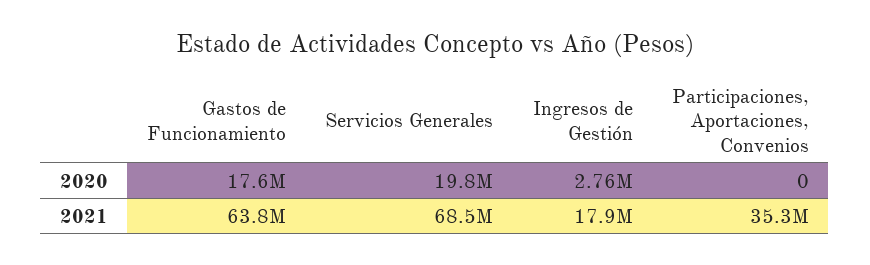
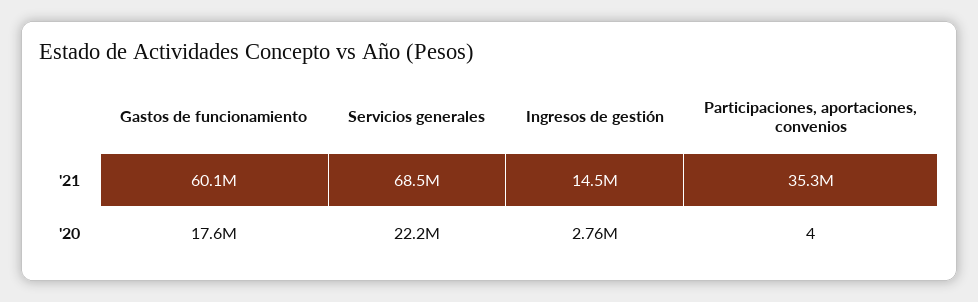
Servicios Generales, 2020: 19800000 -> 22200000
Participaciones, Aportaciones, Convenios, 2020: 0 -> 4
Gastos de Funcionamiento, 2021: 63800000 -> 60100000
Ingresos de Gestión, 2021: 17900000 -> 14500000

